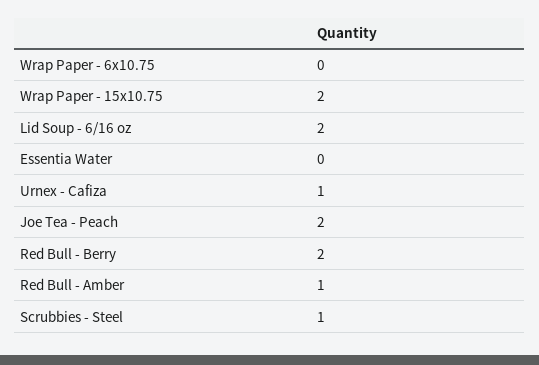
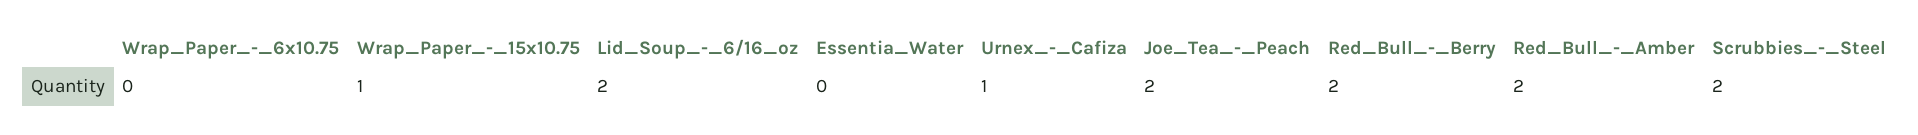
Wrap Paper - 15x10.75: 2 -> 1
Red Bull - Amber: 1 -> 2
Scrubbies - Steel: 1 -> 2

